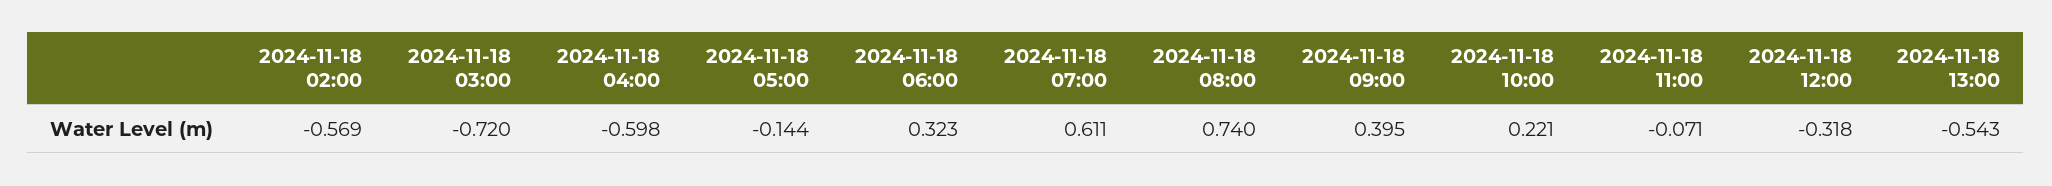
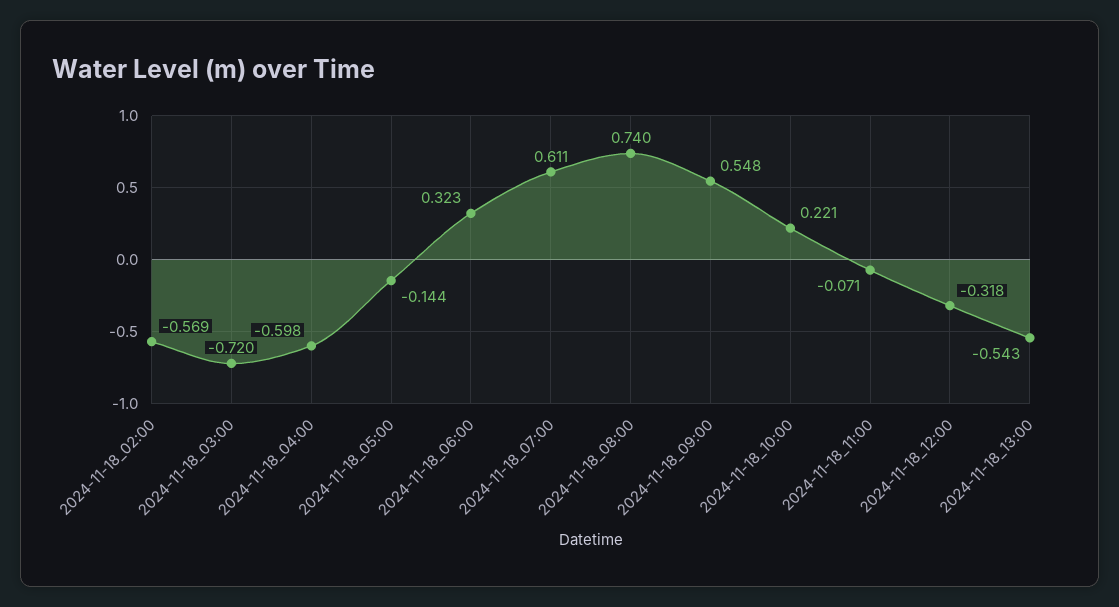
2024-11-18 09:00: 0.395 -> 0.548

